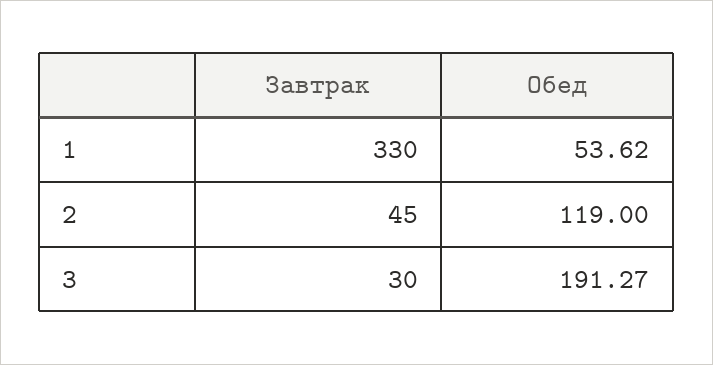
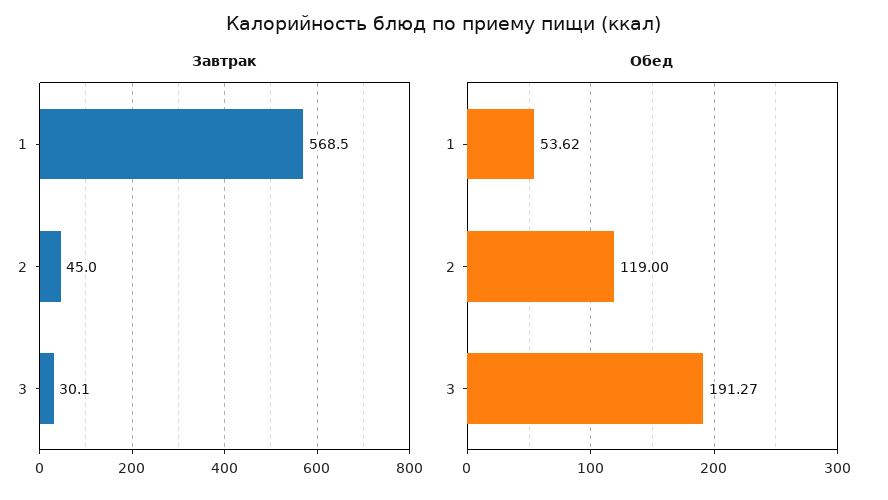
Завтрак, 1: 330 -> 568.5
Завтрак, 3: 30 -> 30.1

